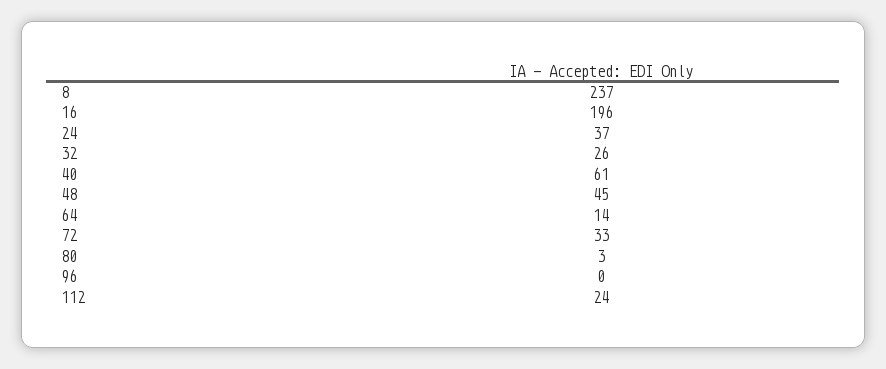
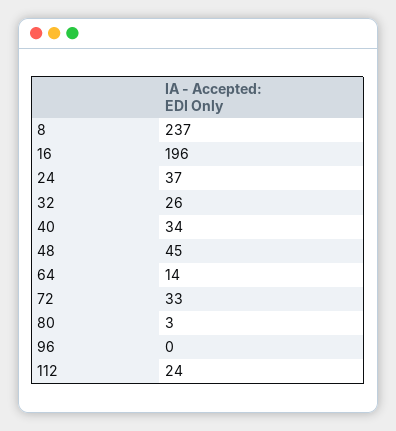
40: 61 -> 34

